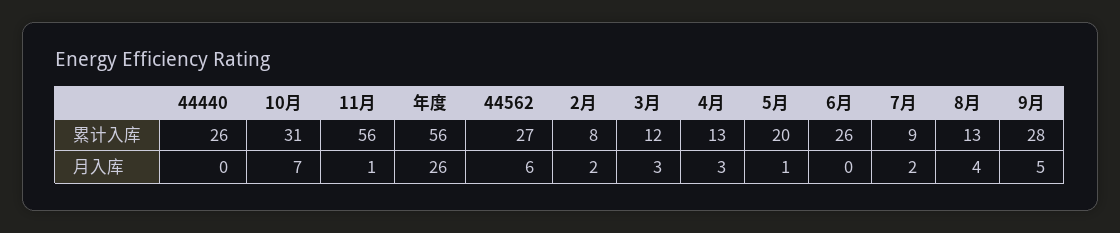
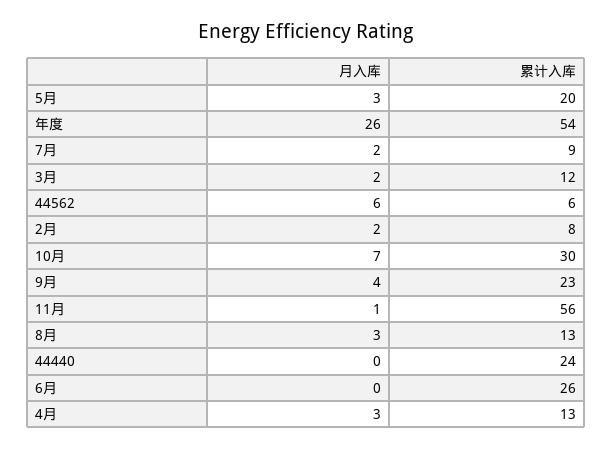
44440, 累计入库: 26 -> 24
10月, 累计入库: 31 -> 30
年度, 累计入库: 56 -> 54
44562, 累计入库: 27 -> 6
9月, 累计入库: 28 -> 23
3月, 月入库: 3 -> 2
5月, 月入库: 1 -> 3
8月, 月入库: 4 -> 3
9月, 月入库: 5 -> 4

